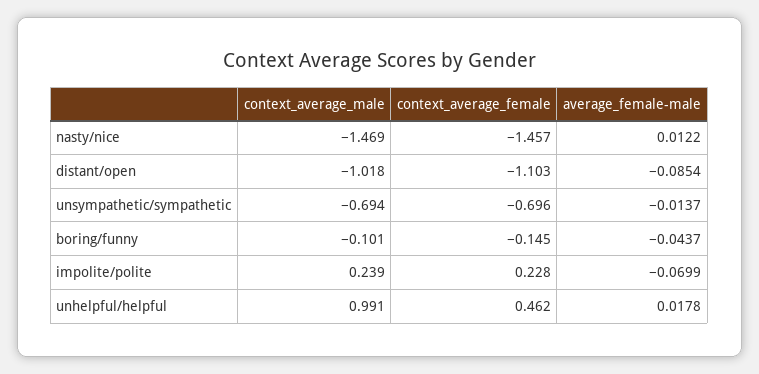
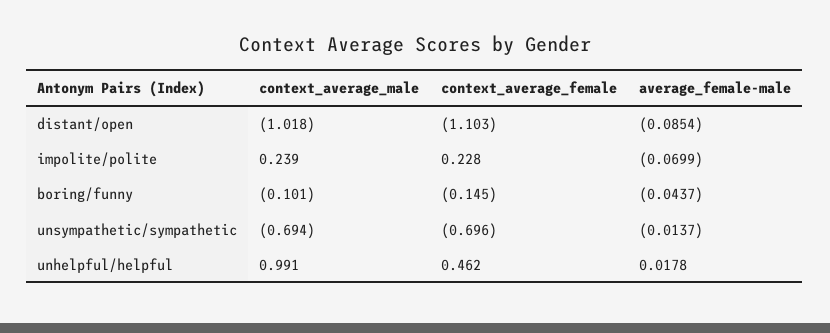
context_average_male, nasty/nice: -1.469 -> none
context_average_female, nasty/nice: -1.457 -> none
average_female-male, nasty/nice: 0.0122 -> none

